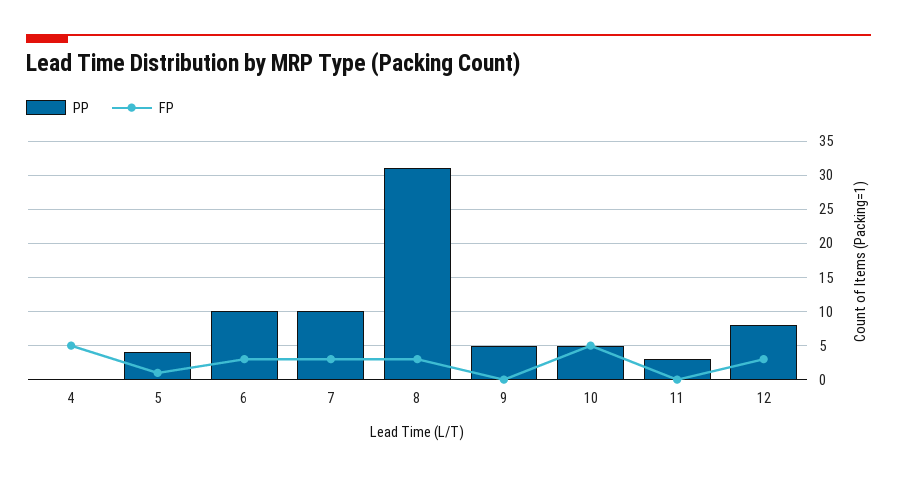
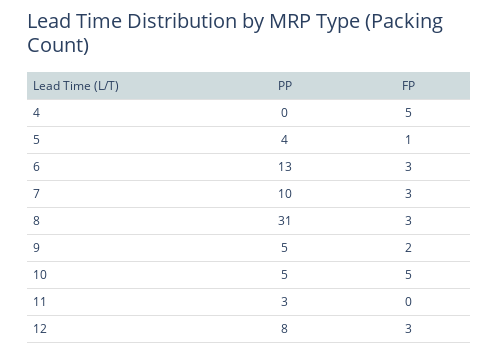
PP, 6: 10 -> 13
FP, 9: 0 -> 2

